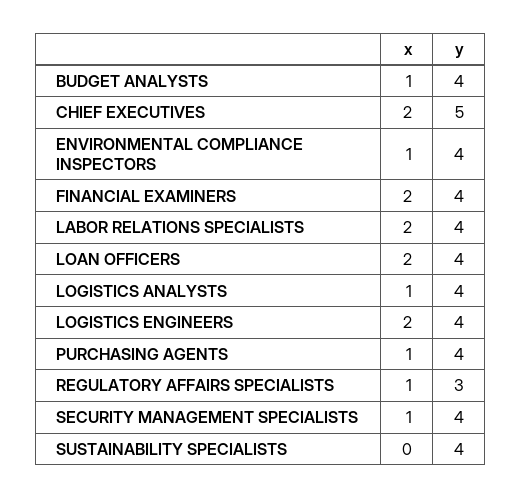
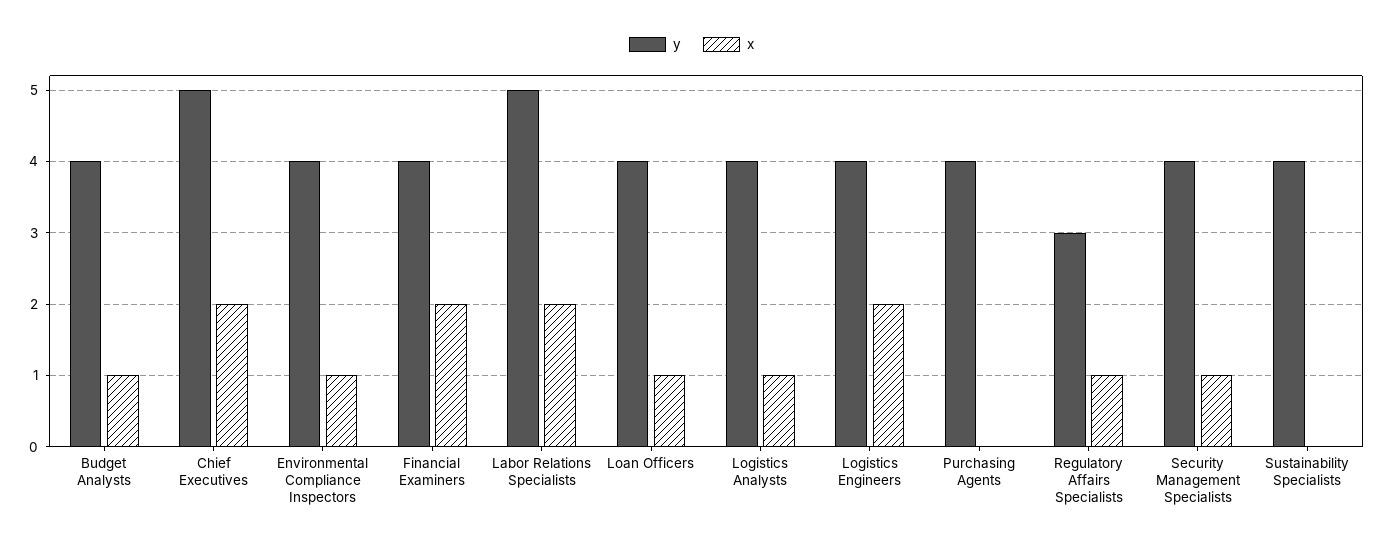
y, LABOR RELATIONS SPECIALISTS: 4 -> 5
x, LOAN OFFICERS: 2 -> 1
x, PURCHASING AGENTS: 1 -> 0

